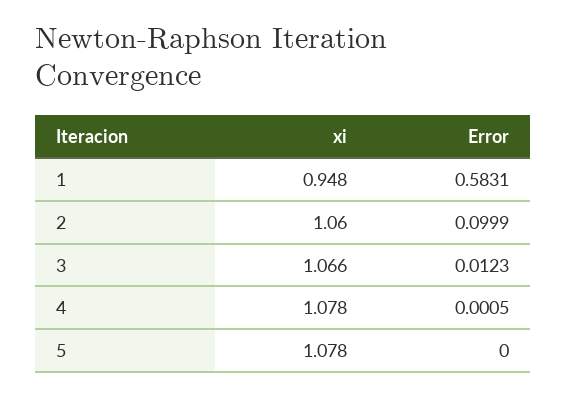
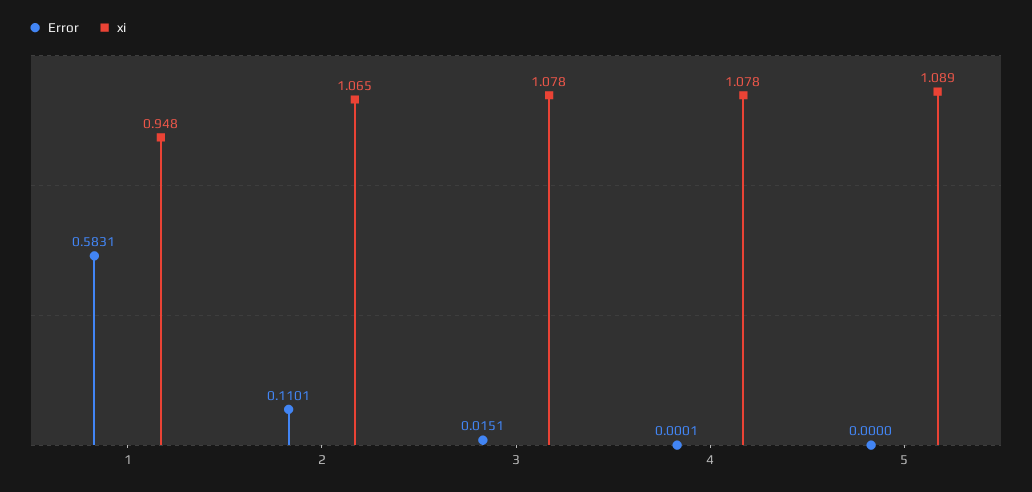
xi, 2: 1.06 -> 1.065
Error, 2: 0.0999 -> 0.1101
xi, 3: 1.066 -> 1.078
Error, 3: 0.0123 -> 0.0151
Error, 4: 0.0005 -> 0.0001
xi, 5: 1.078 -> 1.089

